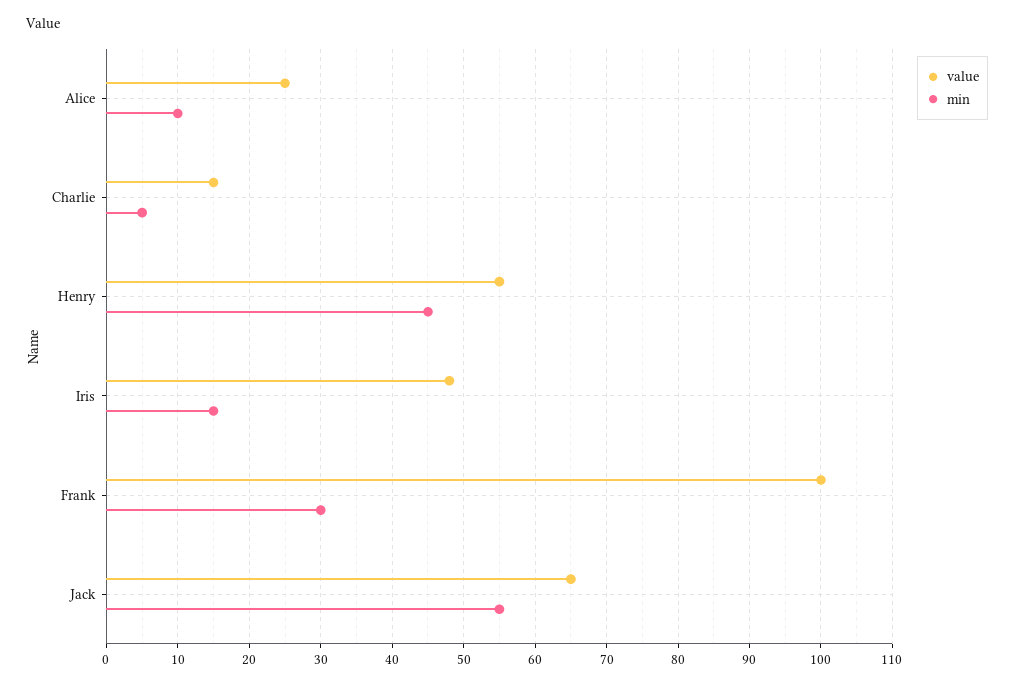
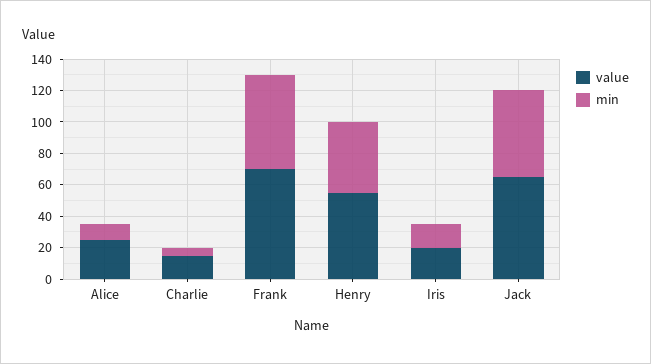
value, Iris: 48 -> 20
value, Frank: 100 -> 70
min, Frank: 30 -> 60

